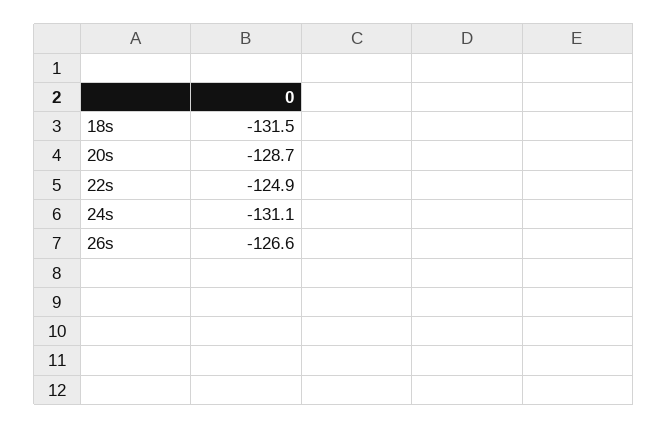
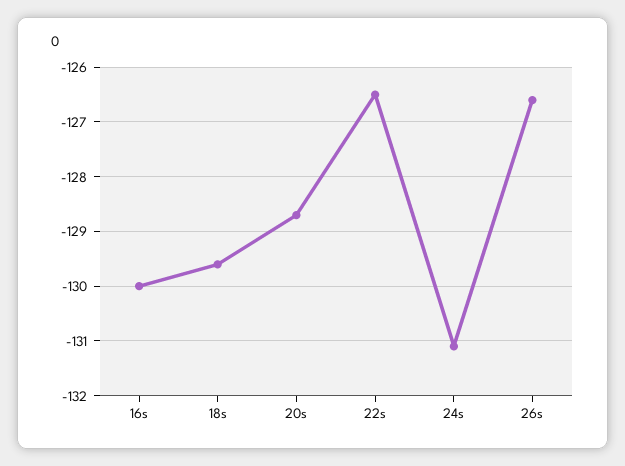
18s: -131.5 -> -129.5
22s: -124.9 -> -126.5
16s: none -> -130

